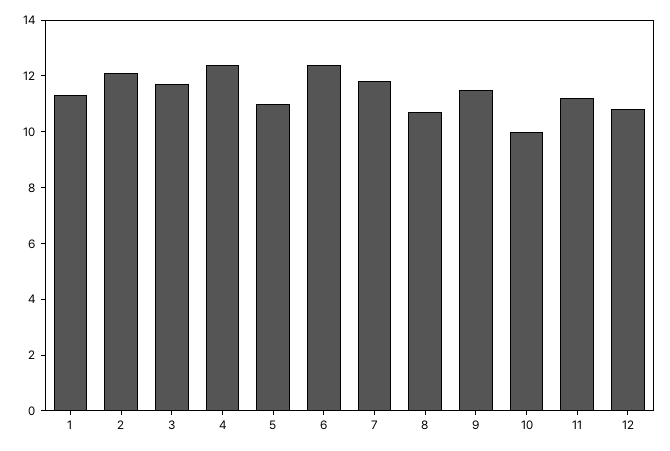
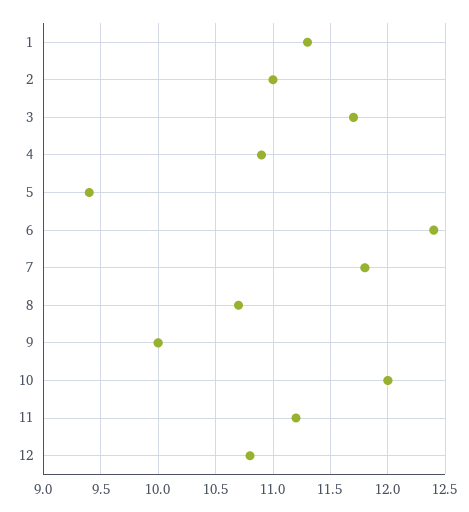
2: 12 -> 11
4: 12.5 -> 10.9
5: 11 -> 9.4
9: 11.5 -> 10
10: 10 -> 12

